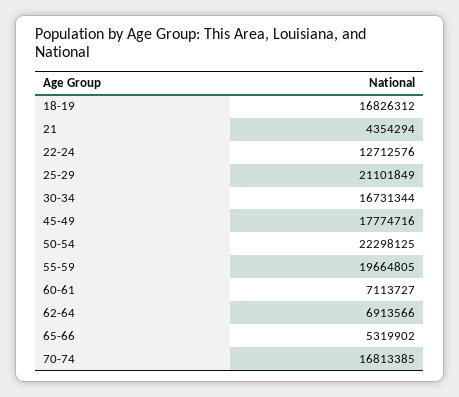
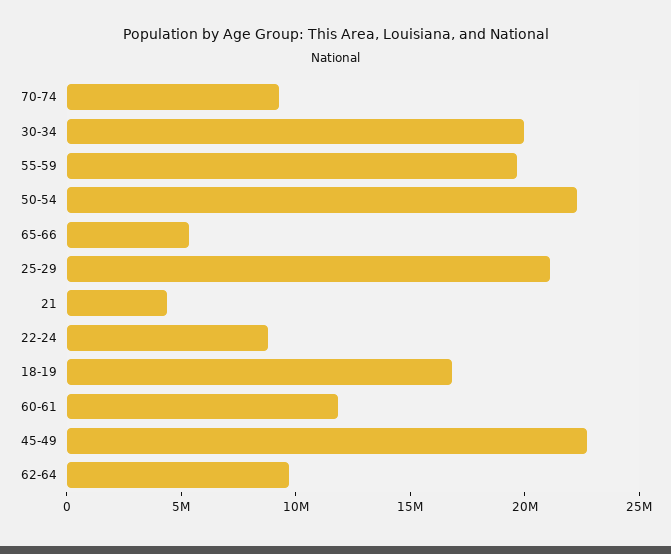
22-24: 12712576 -> 9000000
30-34: 16731344 -> 20000000
45-49: 17774716 -> 23000000
60-61: 7113727 -> 12000000
62-64: 6913566 -> 10000000
70-74: 16813385 -> 9000000

